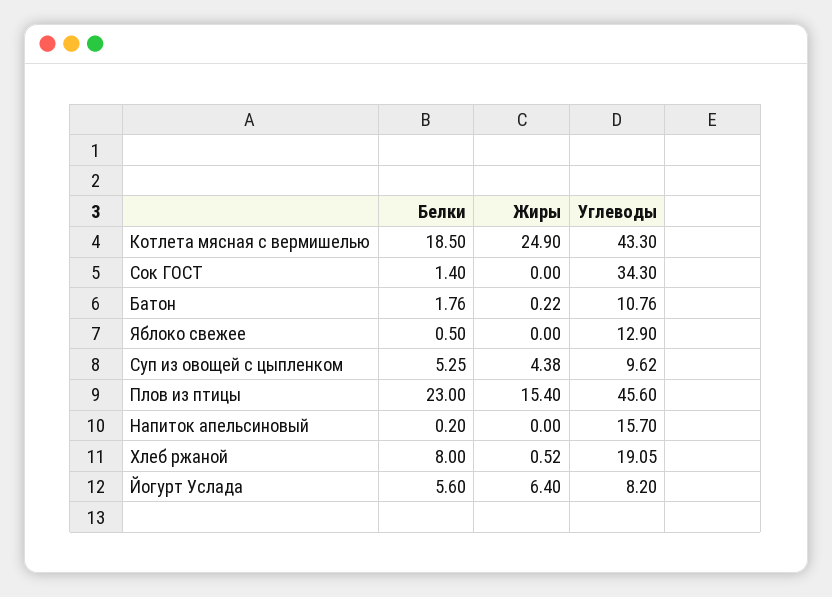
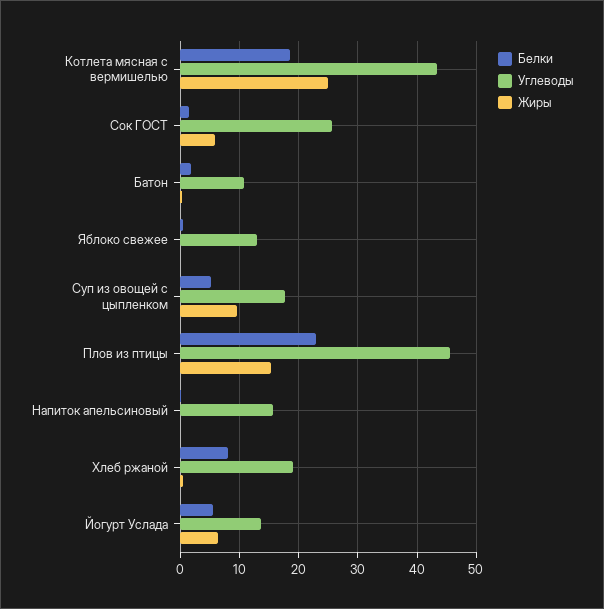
Жиры, Сок ГОСТ: 0 -> 6
Углеводы, Сок ГОСТ: 34.3 -> 26
Жиры, Суп из овощей с цыпленком: 4.38 -> 10
Углеводы, Суп из овощей с цыпленком: 9.62 -> 18
Углеводы, Йогурт Услада: 8.2 -> 14

